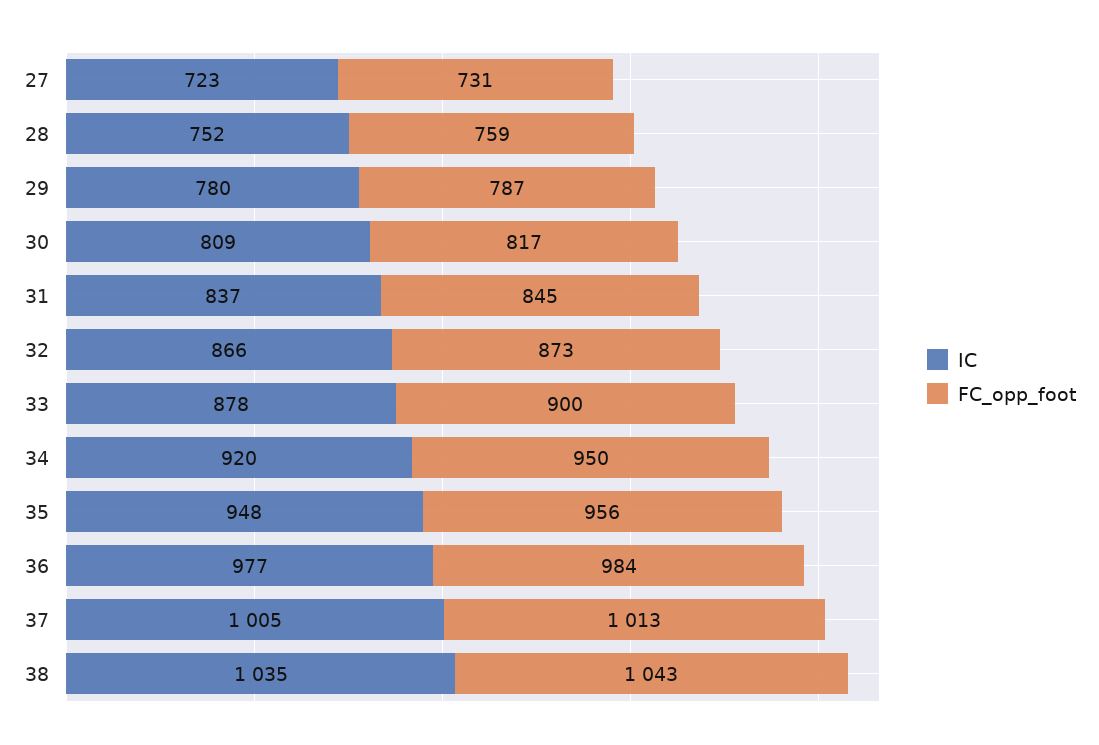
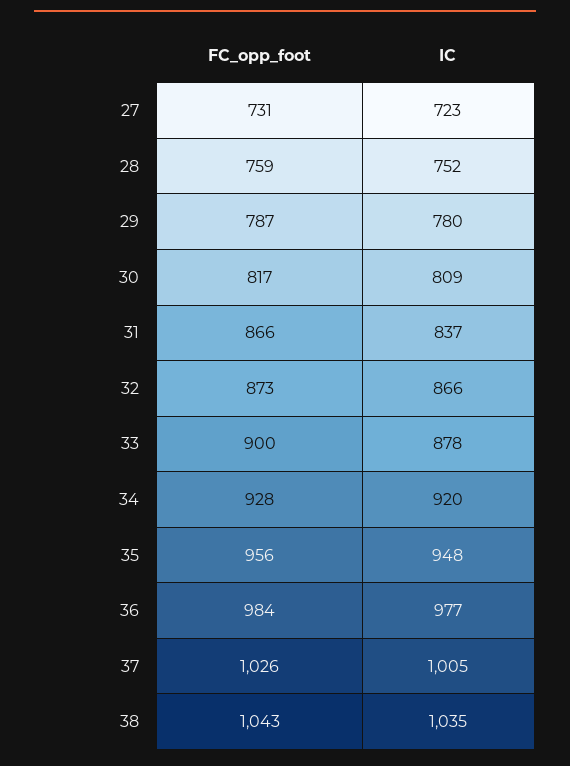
FC_opp_foot, 31: 845 -> 866
FC_opp_foot, 34: 950 -> 928
FC_opp_foot, 37: 1013 -> 1026

